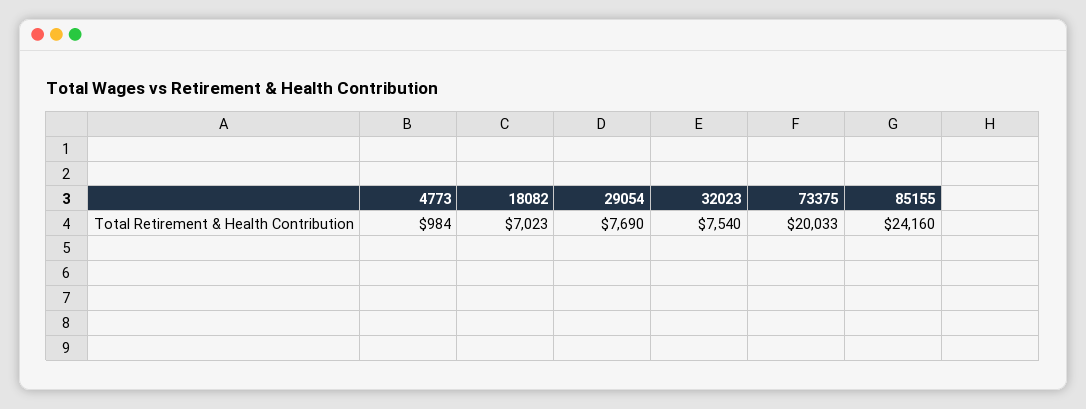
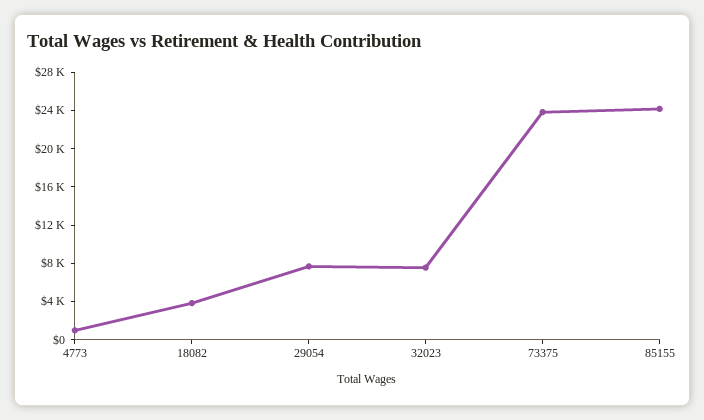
18082: 7023 -> 4000
73375: 20033 -> 24000

